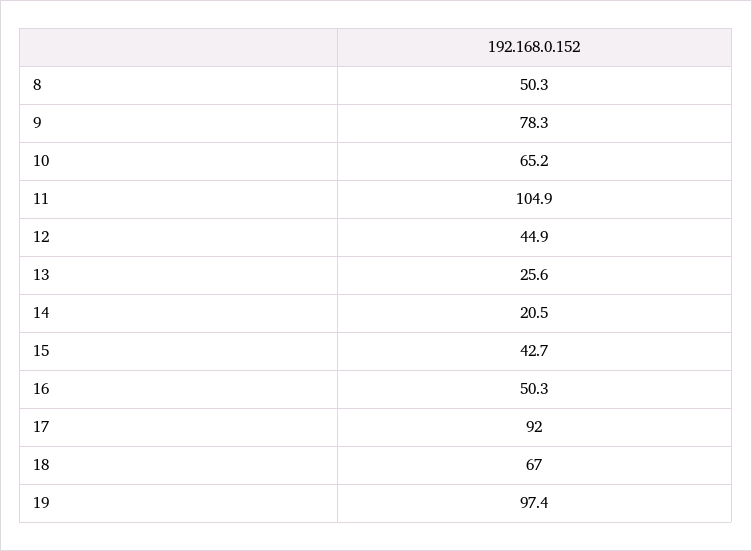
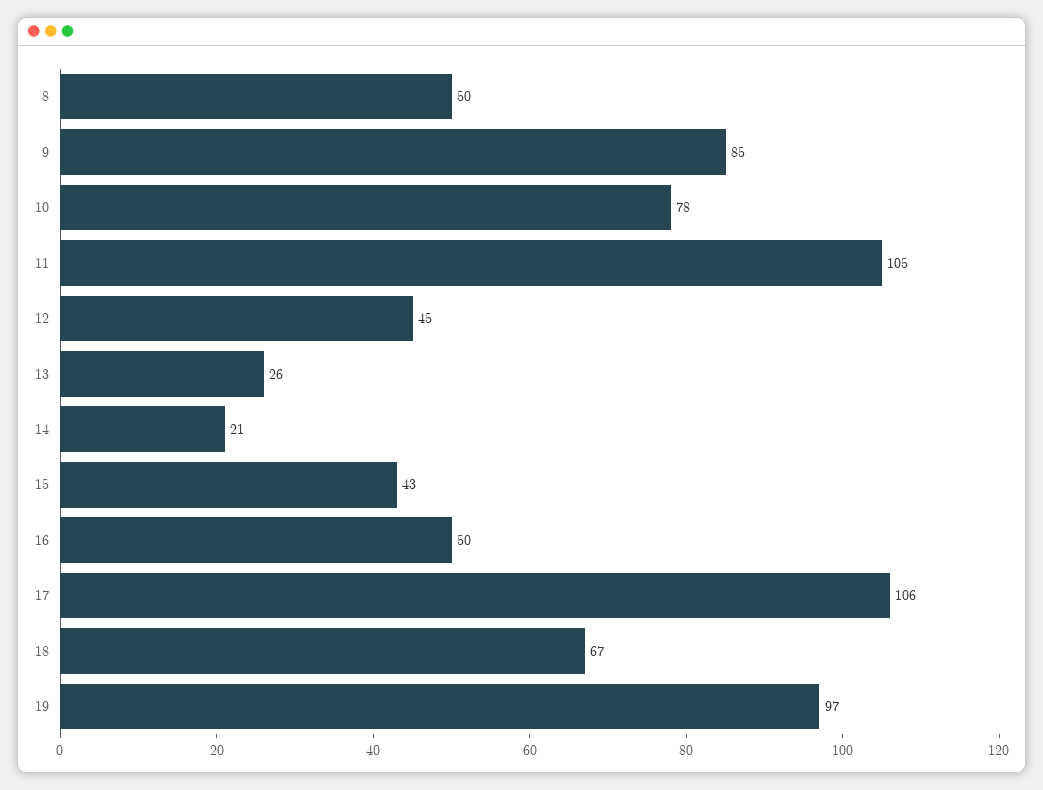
9: 78.3 -> 85
10: 65.2 -> 78
17: 92 -> 106

